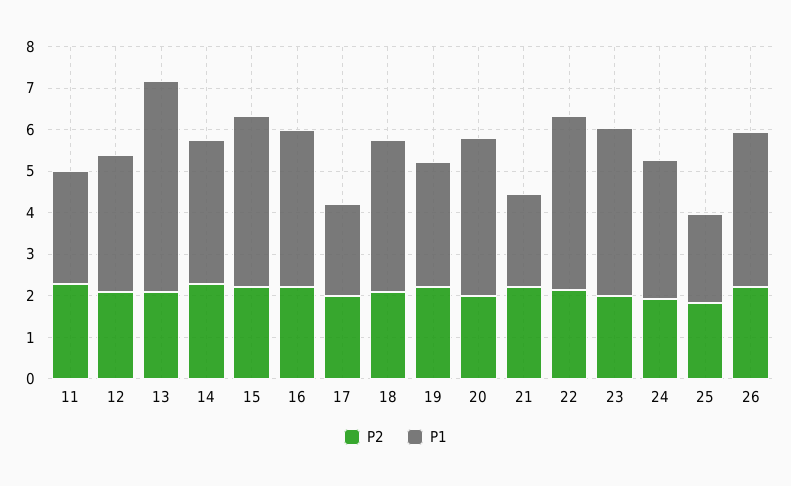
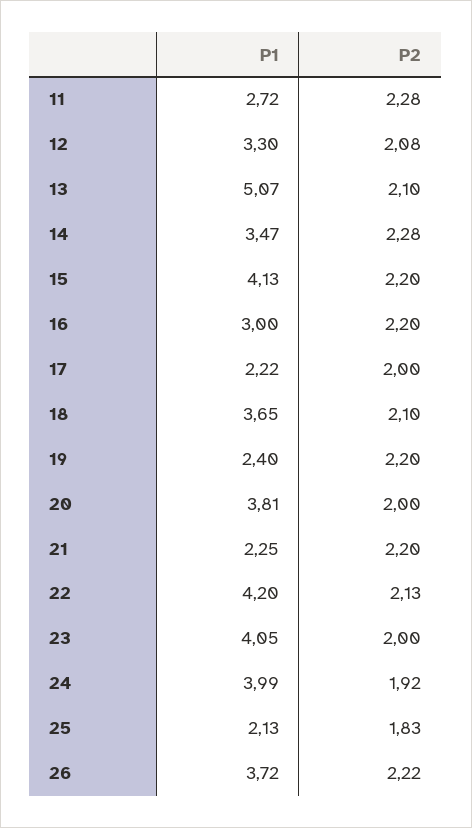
P1, 16: 3.8 -> 3
P1, 19: 3 -> 2.4
P1, 24: 3.4 -> 3.99

